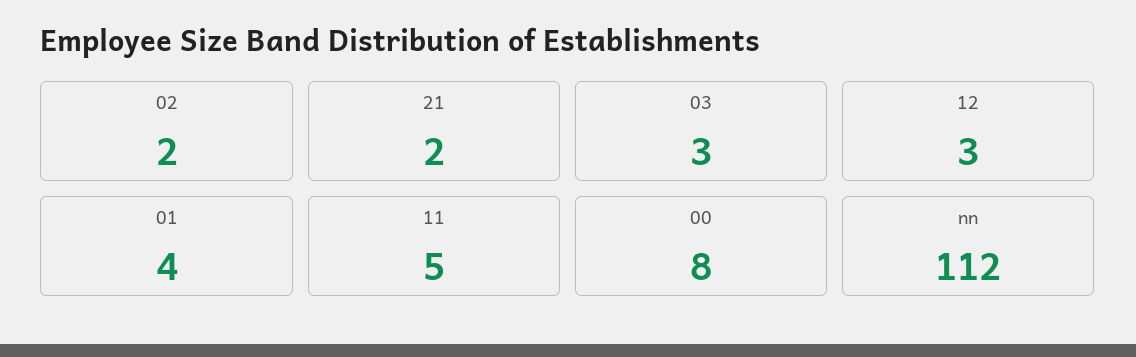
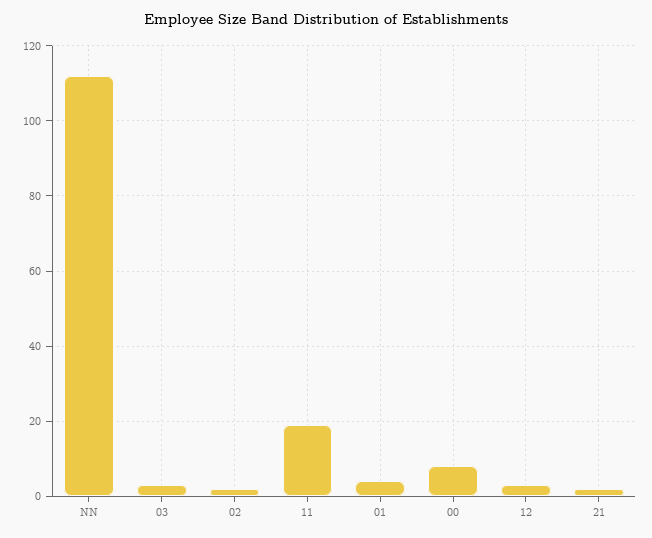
11: 5 -> 20

